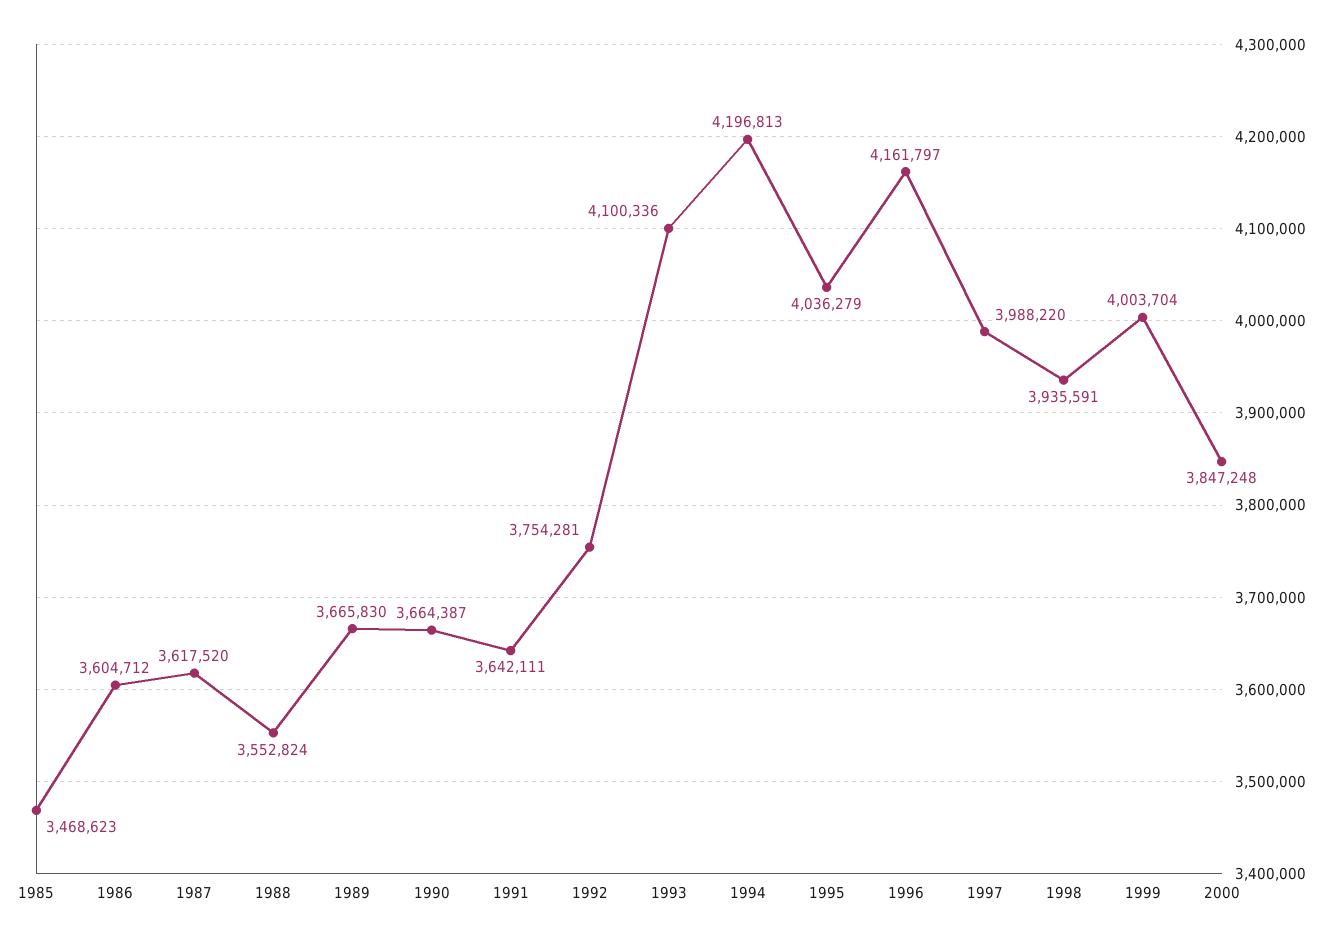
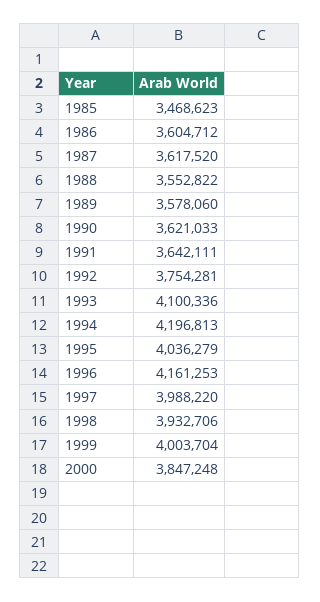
1988: 3552824 -> 3552822
1989: 3665830 -> 3578060
1990: 3664387 -> 3621033
1996: 4161797 -> 4161253
1998: 3935591 -> 3932706

